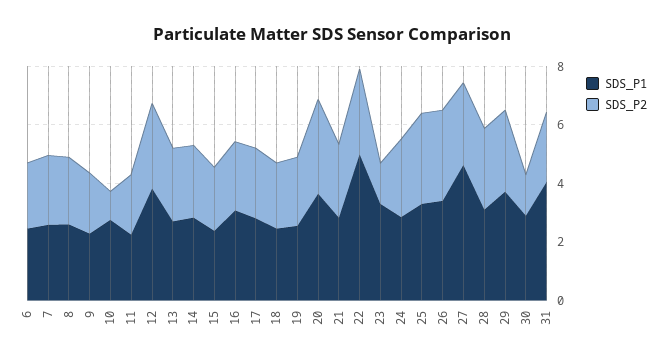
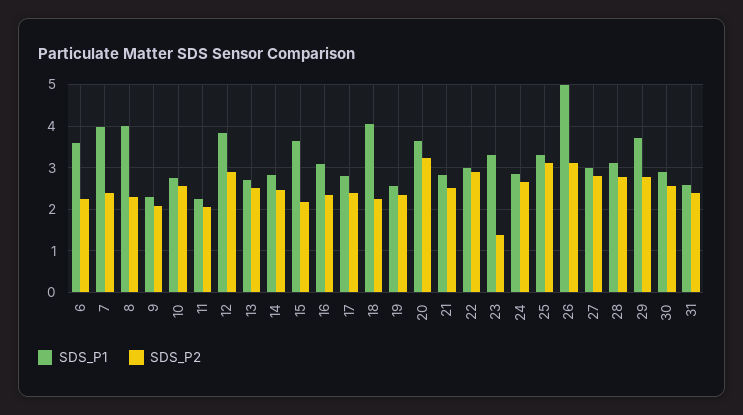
SDS_P1, 6: 2.5 -> 3.6
SDS_P1, 7: 2.5 -> 4
SDS_P1, 8: 2.5 -> 4
SDS_P2, 10: 1 -> 2.6
SDS_P1, 15: 2.5 -> 3.6
SDS_P1, 18: 2.5 -> 4
SDS_P1, 22: 5 -> 3
SDS_P1, 26: 3.5 -> 5
SDS_P1, 27: 4.5 -> 3
SDS_P2, 30: 1.5 -> 2.6
SDS_P1, 31: 4 -> 2.6

